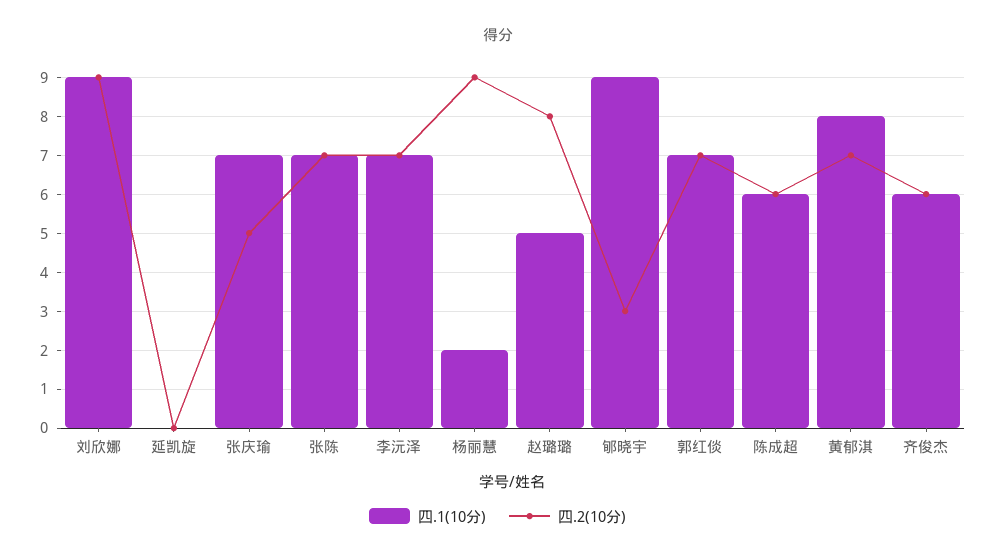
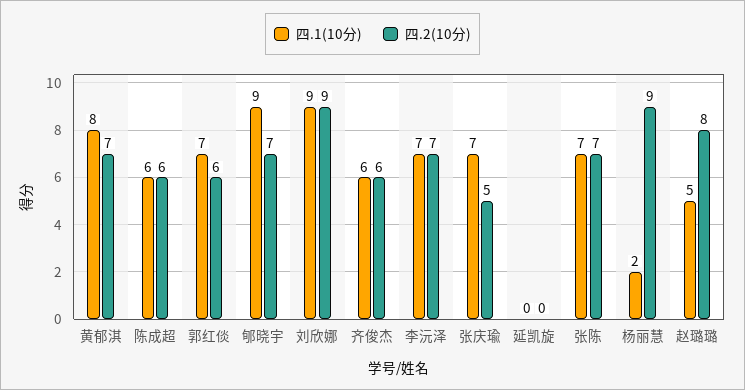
四.2(10分), 郇晓宇: 3 -> 7
四.2(10分), 郭红倓: 7 -> 6

